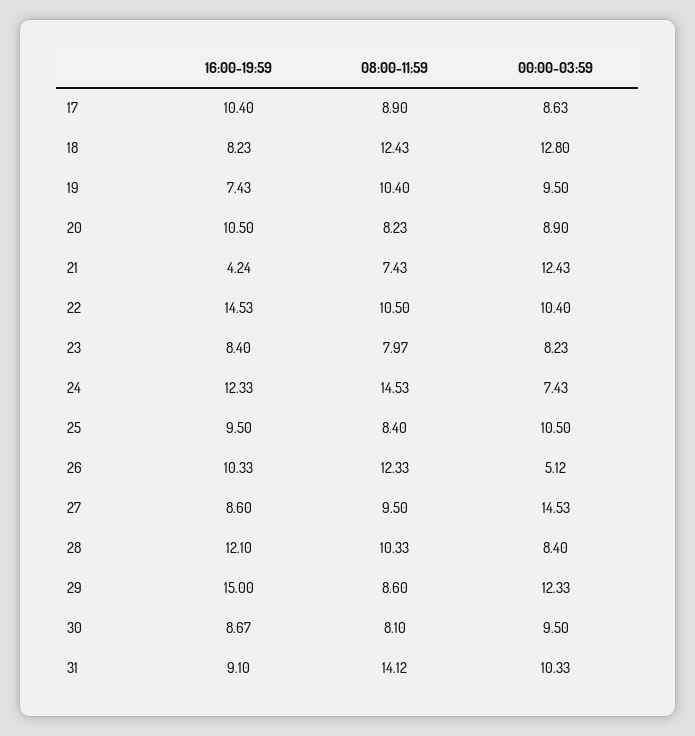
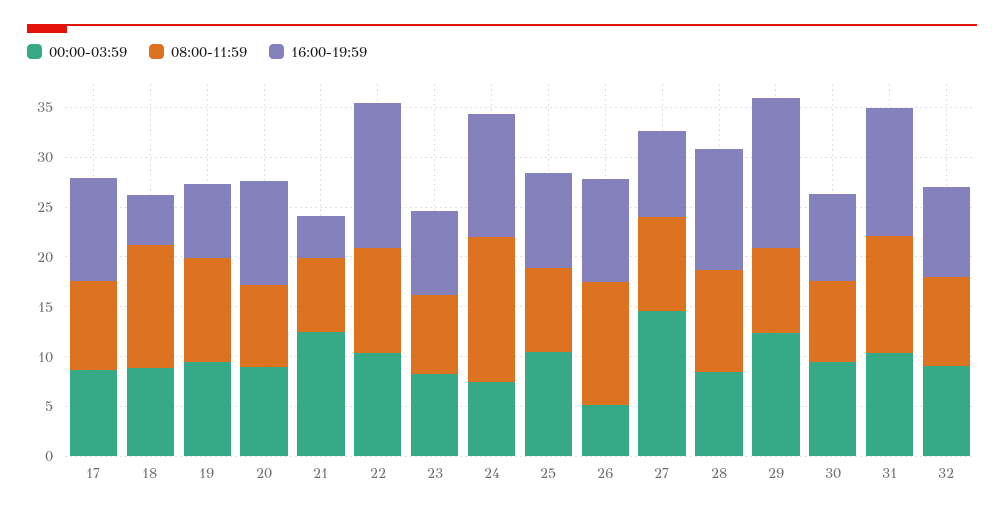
16:00-19:59, 18: 8.23 -> 5
00:00-03:59, 18: 12.8 -> 9
16:00-19:59, 31: 9.1 -> 13
08:00-11:59, 31: 14.12 -> 12
00:00-03:59, 32: none -> 9
08:00-11:59, 32: none -> 9
16:00-19:59, 32: none -> 9

